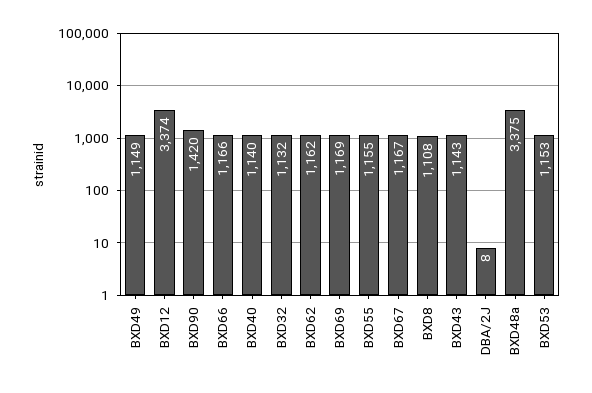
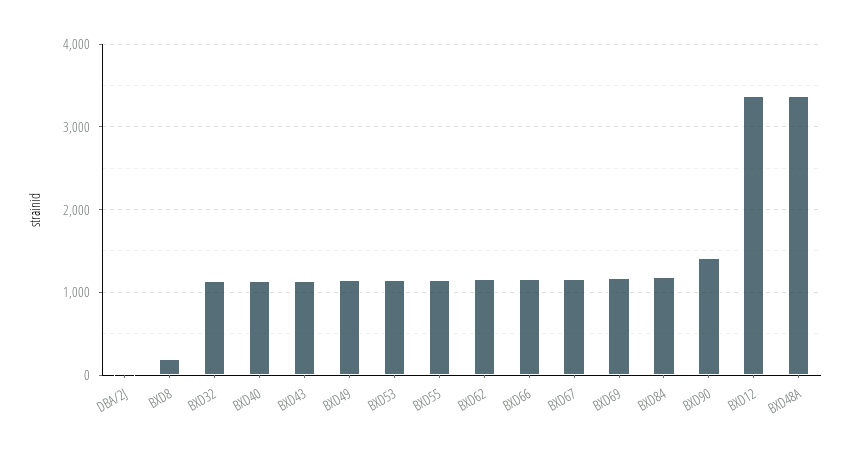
BXD8: 1108 -> 200
BXD84: none -> 1200

